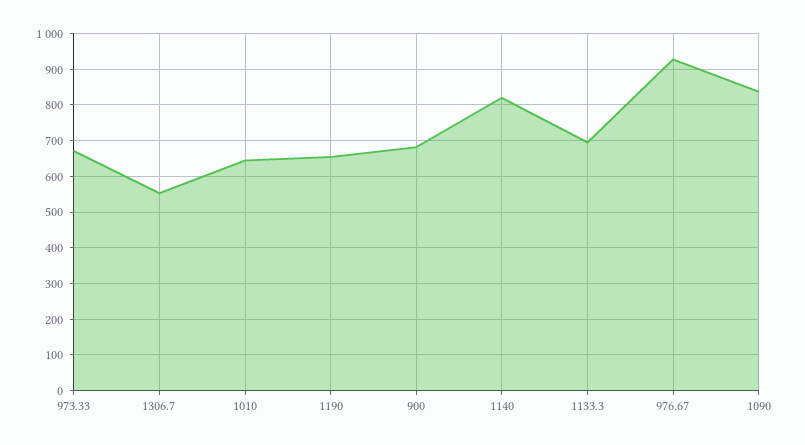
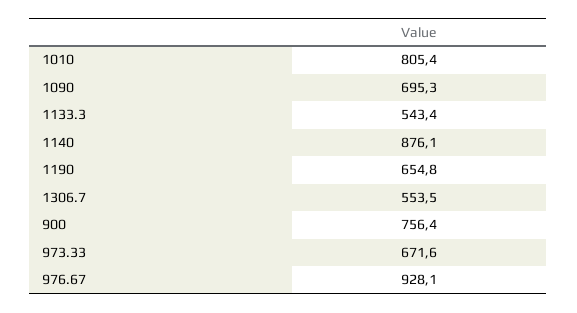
1010: 640 -> 805.4
900: 680 -> 756.4
1140: 820 -> 876.1
1133.3: 700 -> 543.4
1090: 840 -> 695.3

